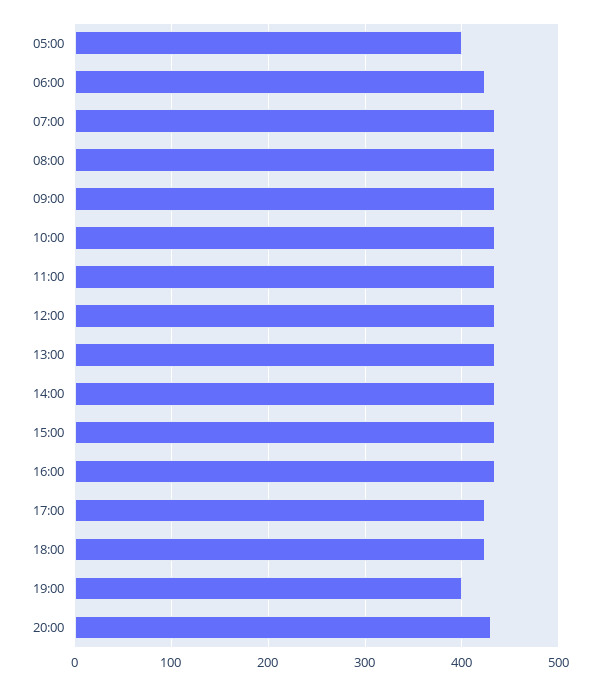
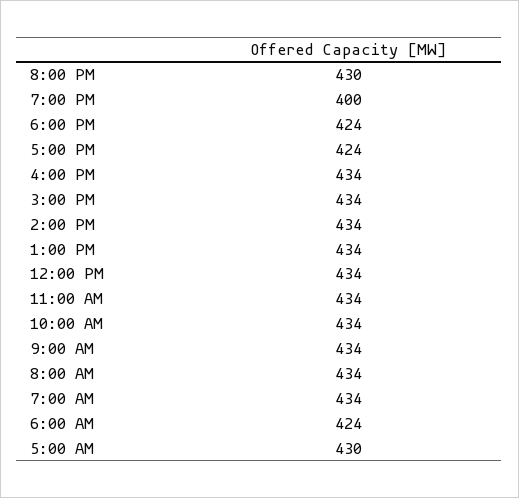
05:00: 400 -> 430

